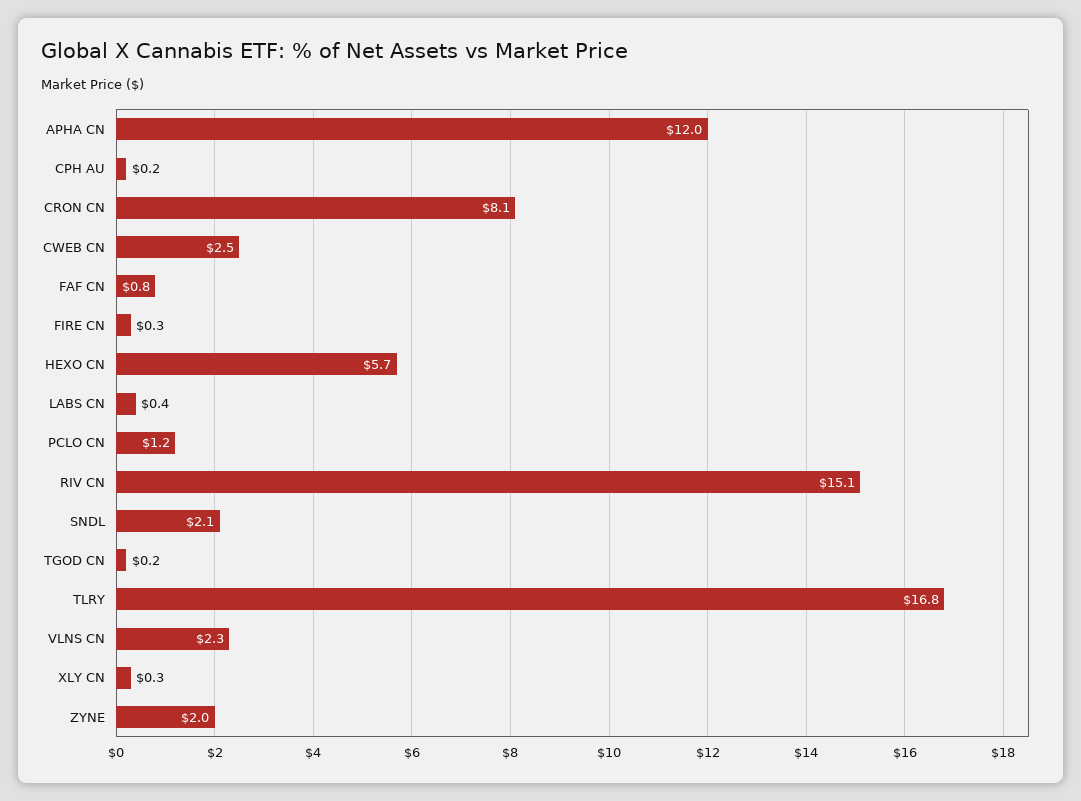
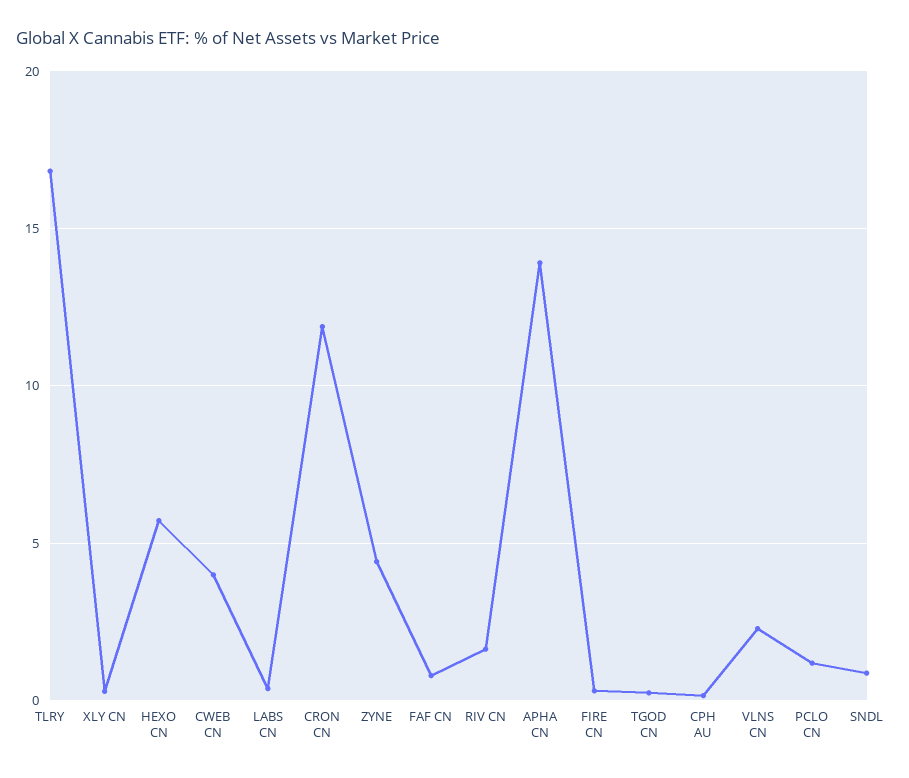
APHA CN: 12 -> 14
CRON CN: 8.1 -> 12
CWEB CN: 2.5 -> 4
RIV CN: 15.1 -> 1.5
SNDL: 2.1 -> 1
ZYNE: 2 -> 4.5

